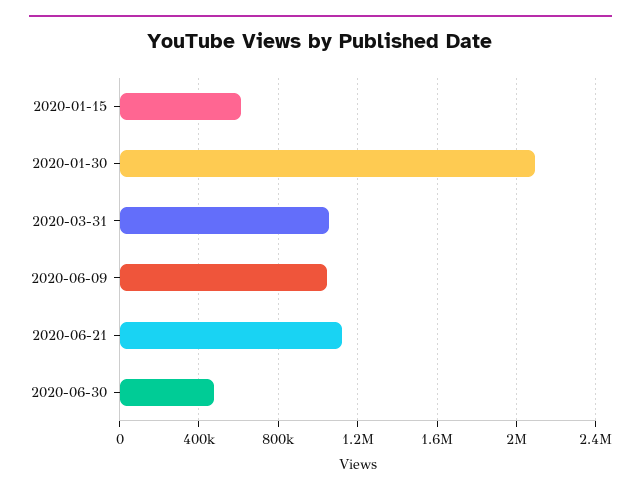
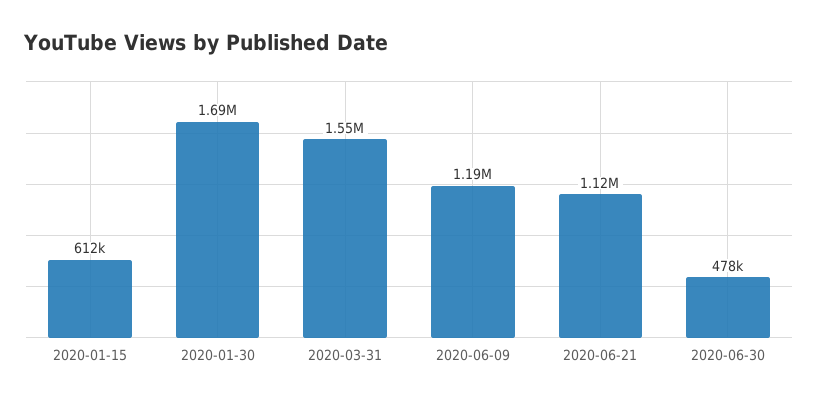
2020-01-30: 2100000 -> 1690000
2020-03-31: 1050000 -> 1550000
2020-06-09: 1050000 -> 1190000

